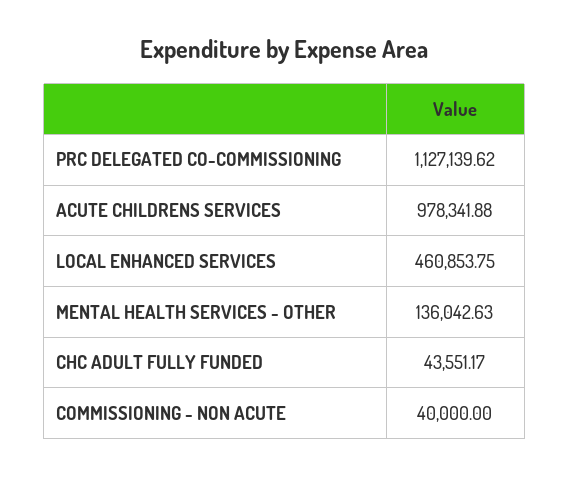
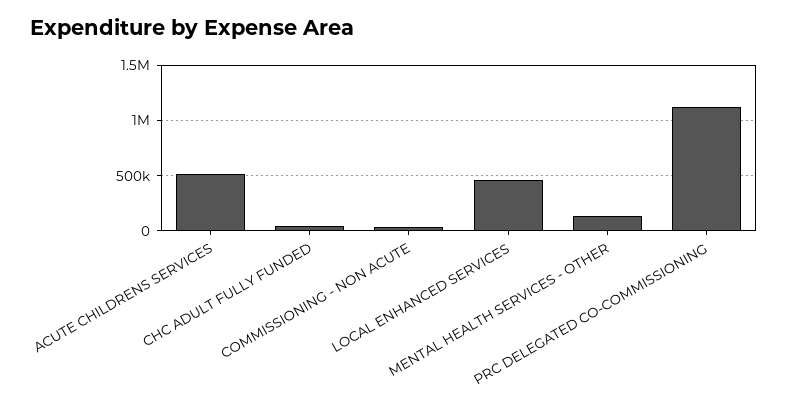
ACUTE CHILDRENS SERVICES: 978341.88 -> 500000

